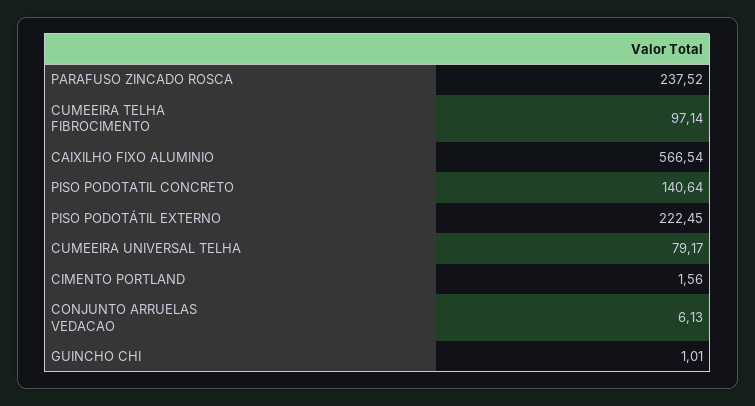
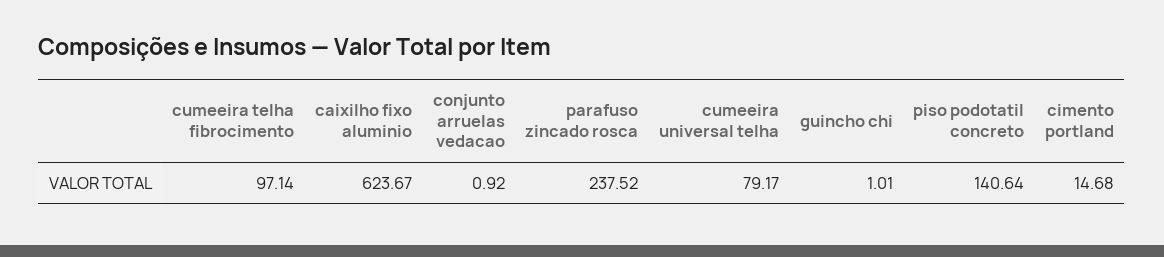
CAIXILHO FIXO ALUMINIO: 566.54 -> 623.67
PISO PODOTÁTIL EXTERNO: 222.45 -> none
CIMENTO PORTLAND: 1.56 -> 14.68
CONJUNTO ARRUELAS VEDACAO: 6.13 -> 0.92

